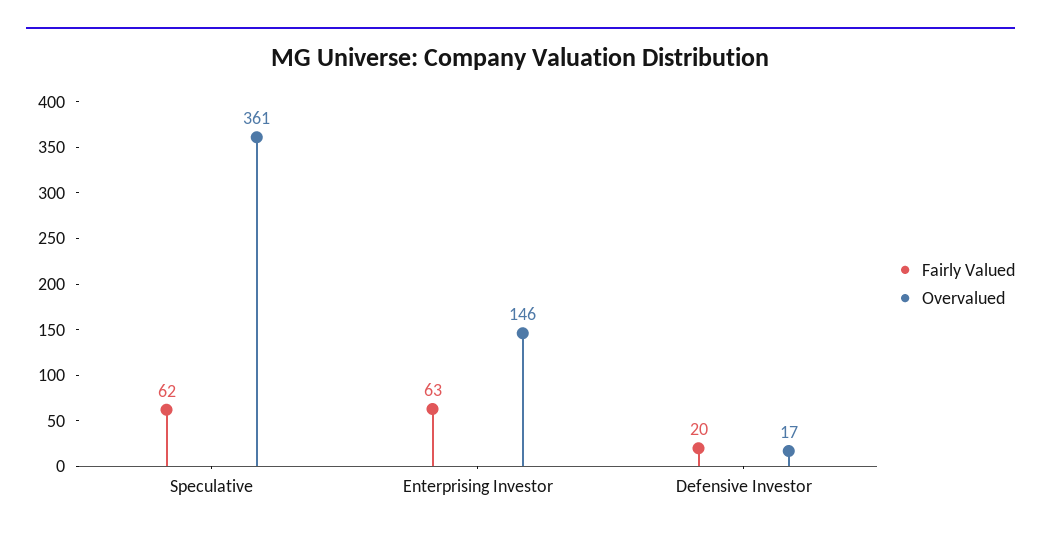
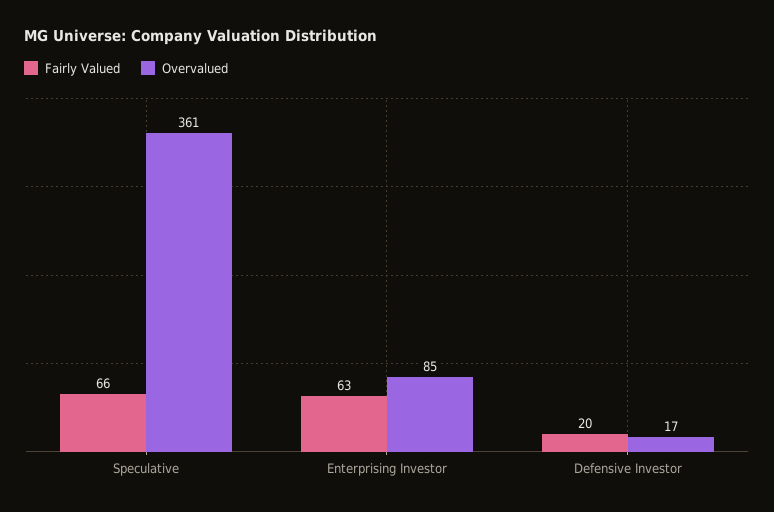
Fairly Valued, Speculative: 62 -> 66
Overvalued, Enterprising Investor: 146 -> 85

